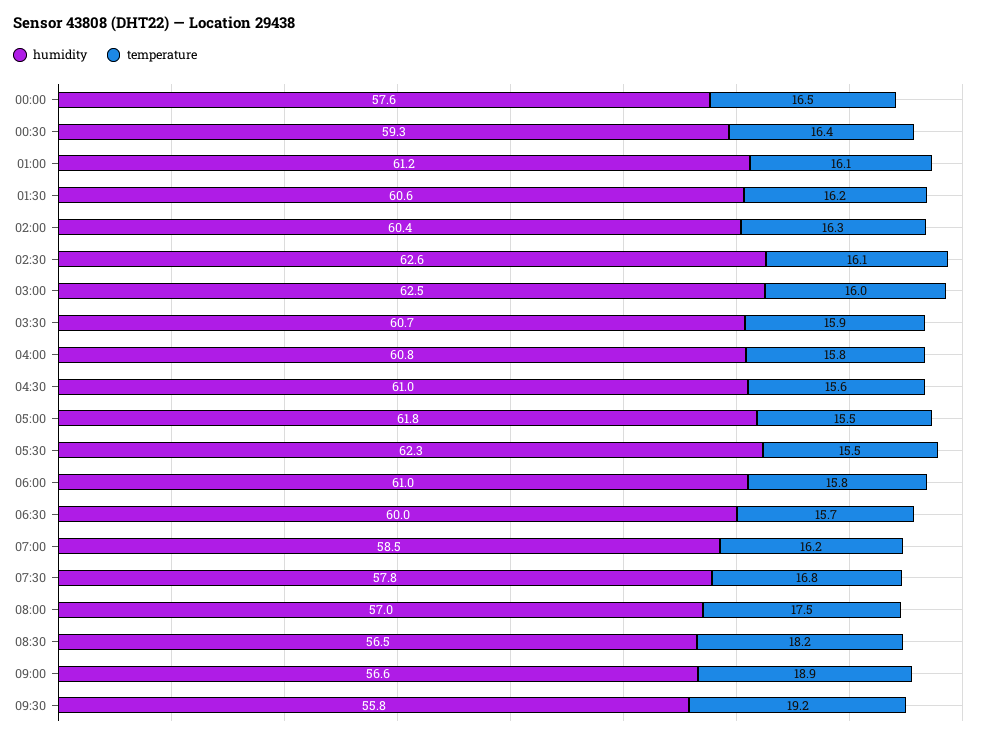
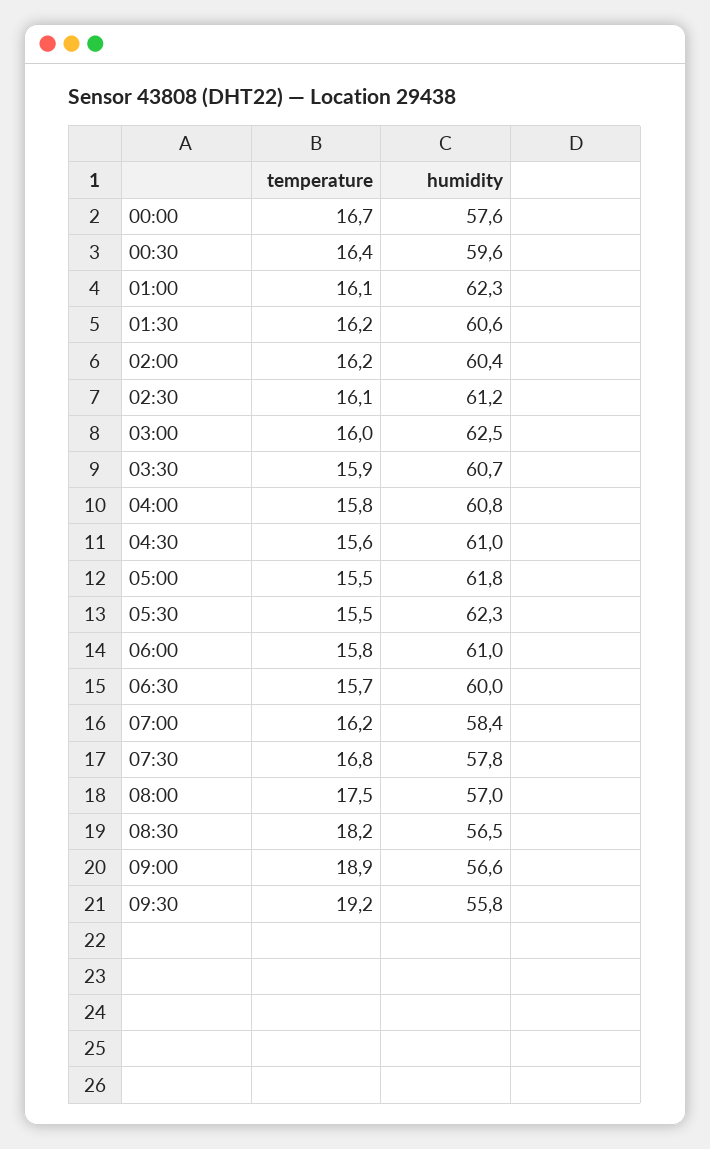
temperature, 00:00: 16.5 -> 16.7
humidity, 00:30: 59.3 -> 59.6
humidity, 01:00: 61.2 -> 62.3
temperature, 02:00: 16.3 -> 16.2
humidity, 02:30: 62.6 -> 61.2
humidity, 07:00: 58.5 -> 58.4

